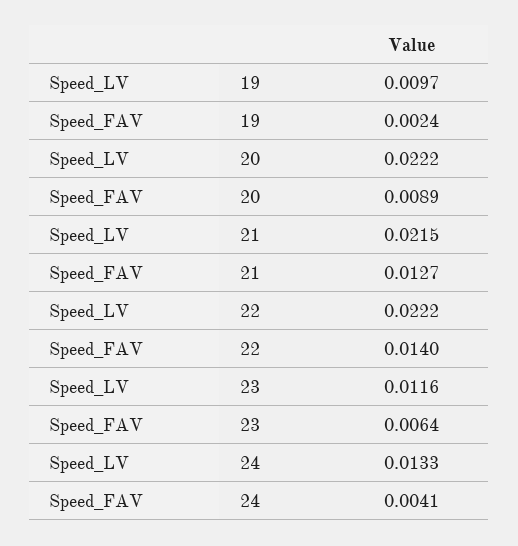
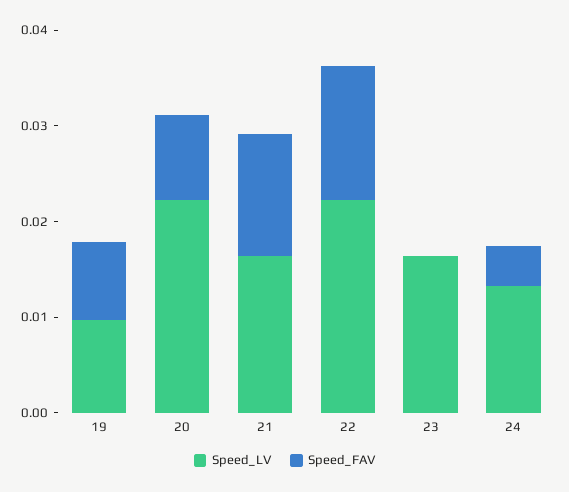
Speed_FAV, 19: 0.0024 -> 0.008
Speed_LV, 21: 0.0215 -> 0.016
Speed_LV, 23: 0.0116 -> 0.016
Speed_FAV, 23: 0.0064 -> 0

